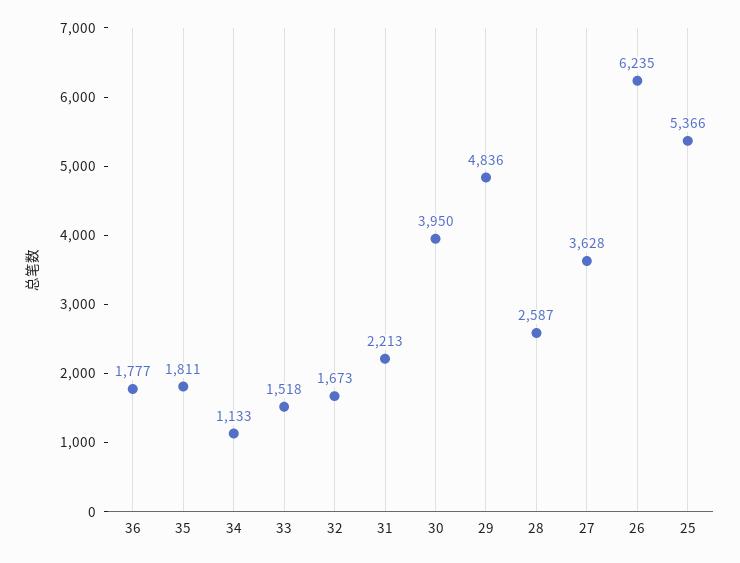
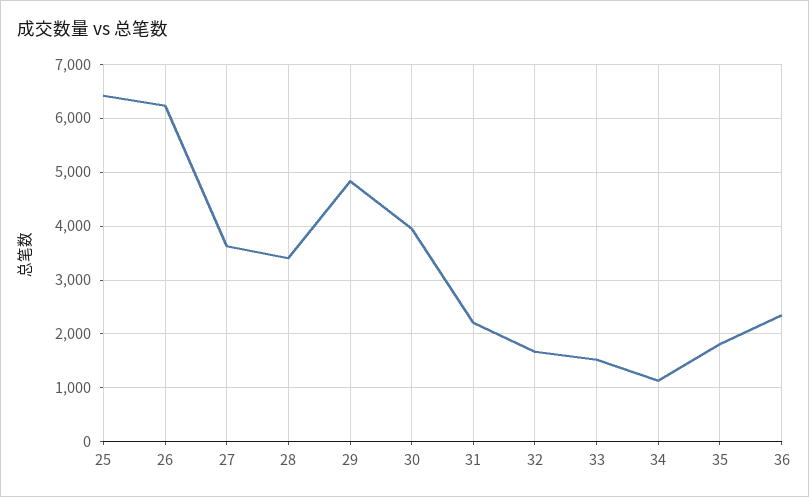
36: 1777 -> 2400
28: 2587 -> 3400
25: 5366 -> 6400

